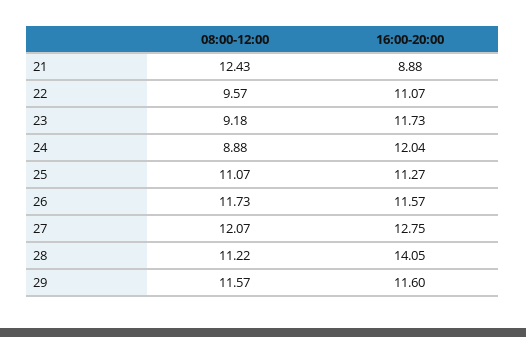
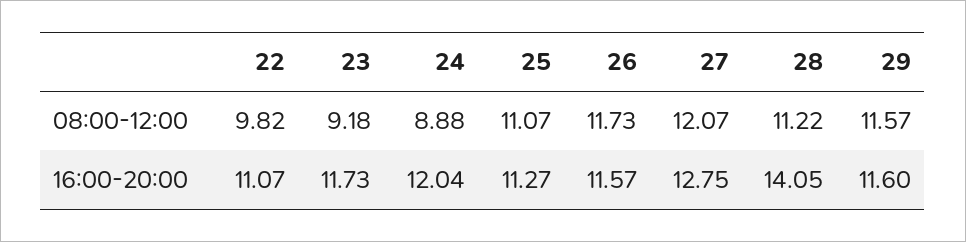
08:00-12:00, 21: 12.43 -> none
16:00-20:00, 21: 8.88 -> none
08:00-12:00, 22: 9.57 -> 9.82

